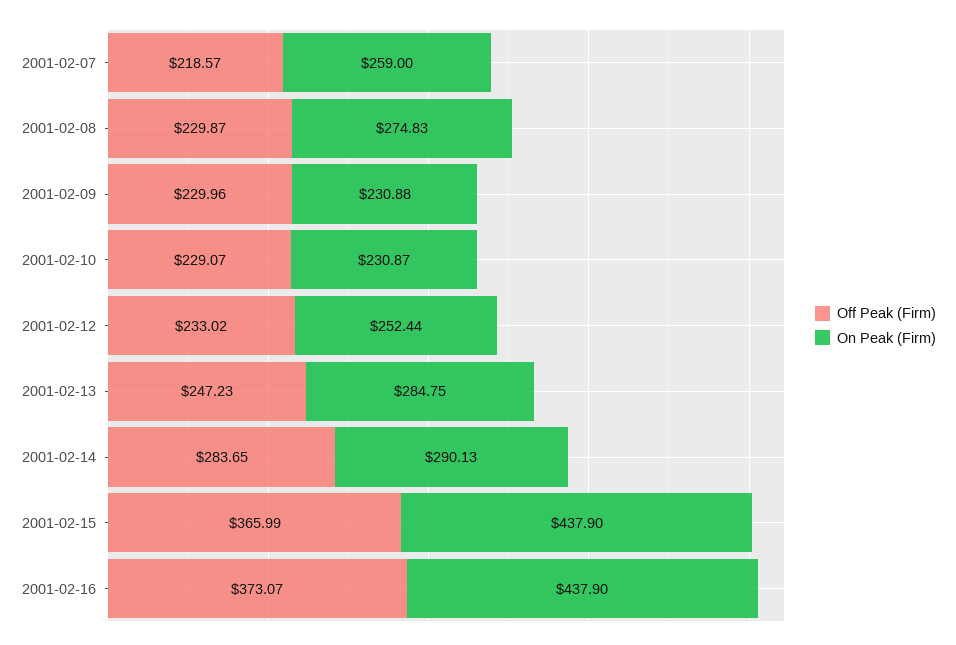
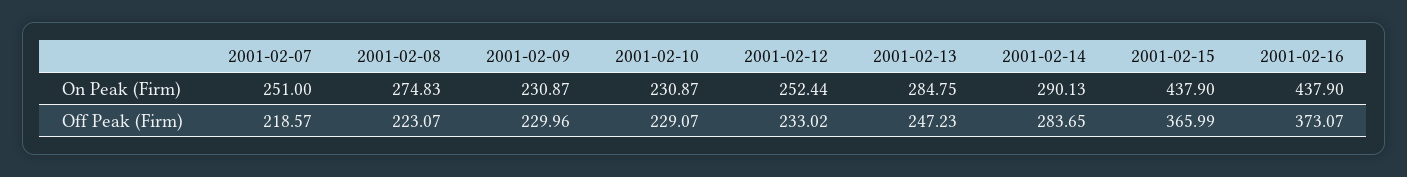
On Peak (Firm), 2001-02-07: 259 -> 251
Off Peak (Firm), 2001-02-08: 229.87 -> 223.07
On Peak (Firm), 2001-02-09: 230.88 -> 230.87

